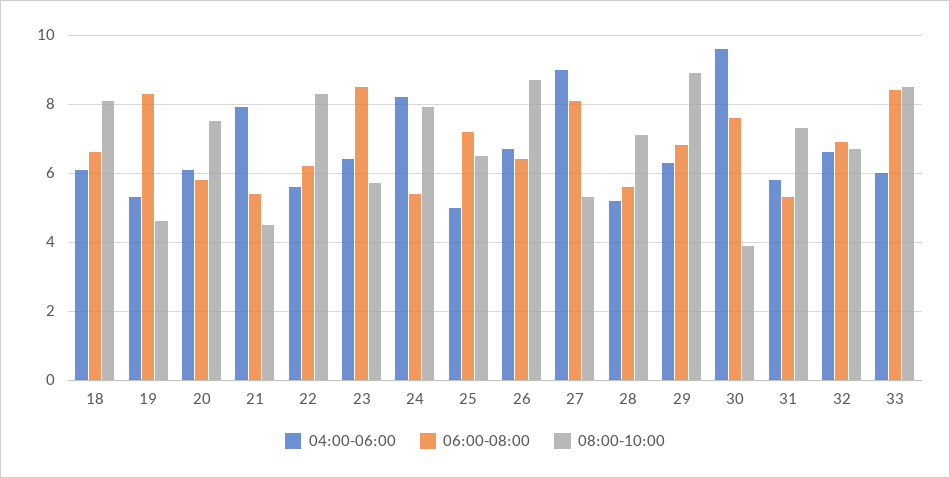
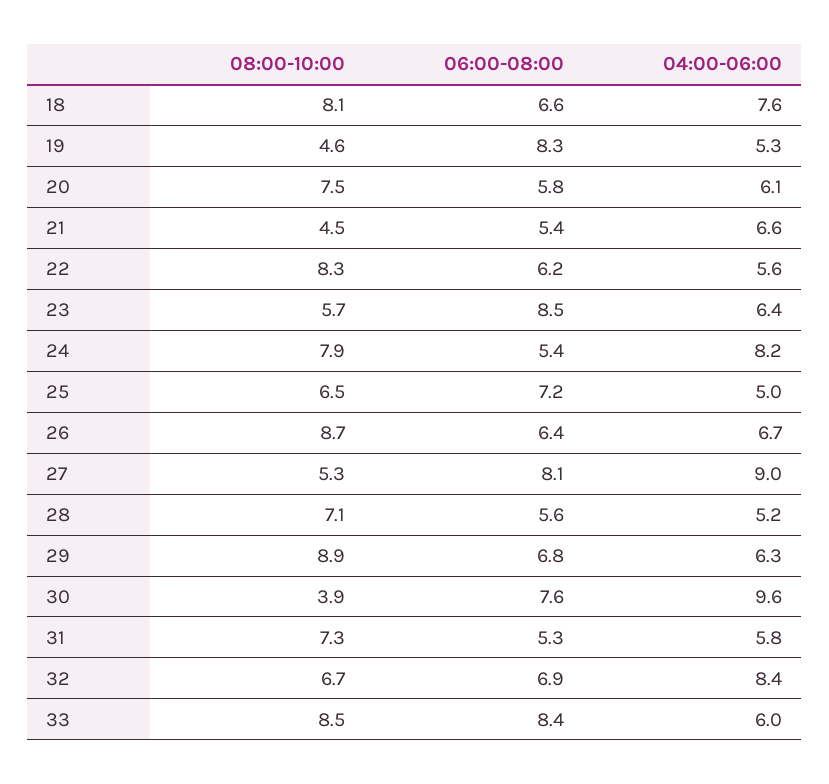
04:00-06:00, 18: 6 -> 7.6
04:00-06:00, 21: 8 -> 6.6
04:00-06:00, 32: 6.5 -> 8.4

